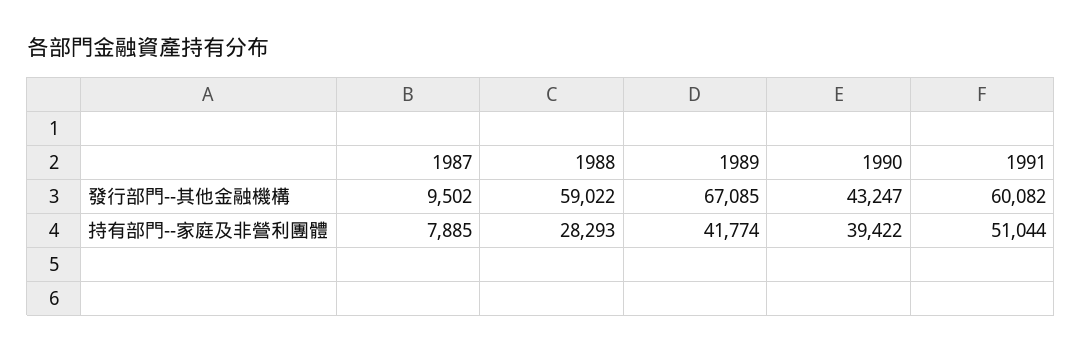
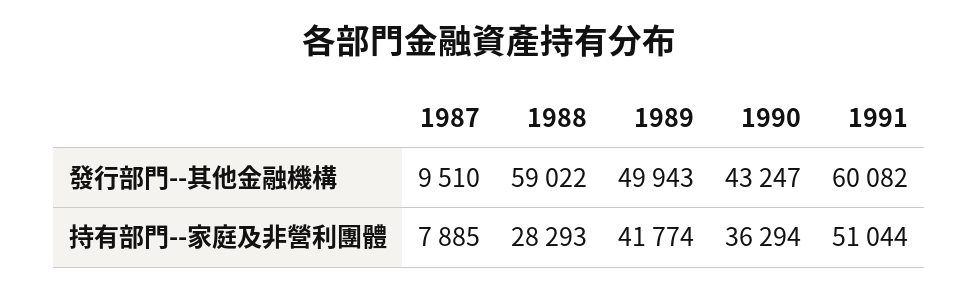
1987, 發行部門--其他金融機構: 9502 -> 9510
1989, 發行部門--其他金融機構: 67085 -> 49943
1990, 持有部門--家庭及非營利團體: 39422 -> 36294

